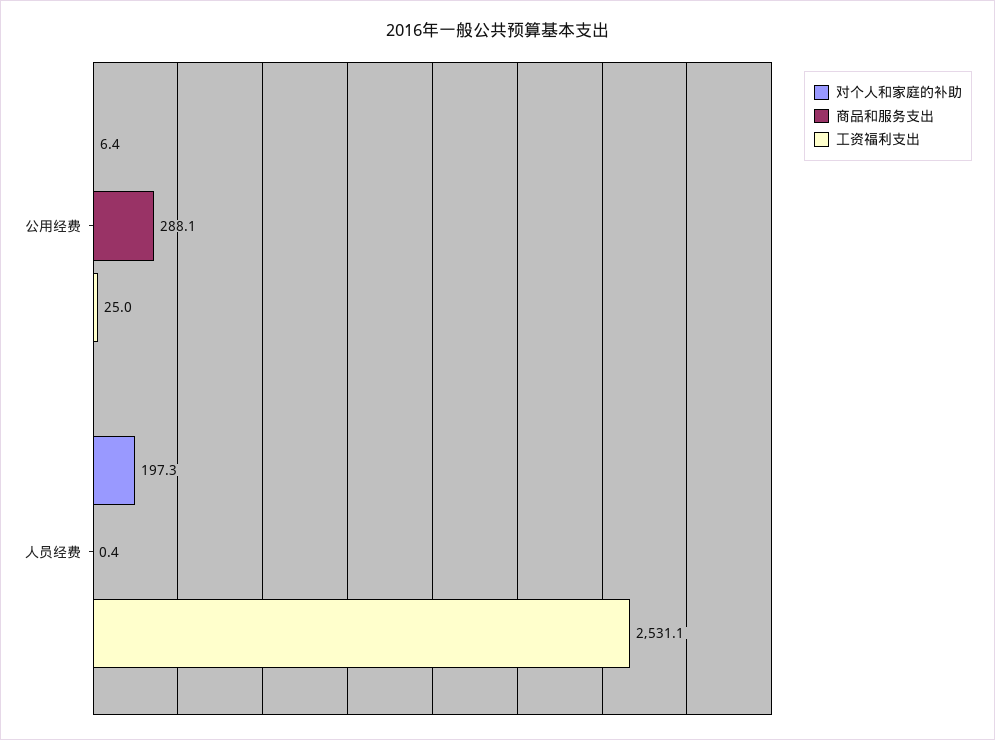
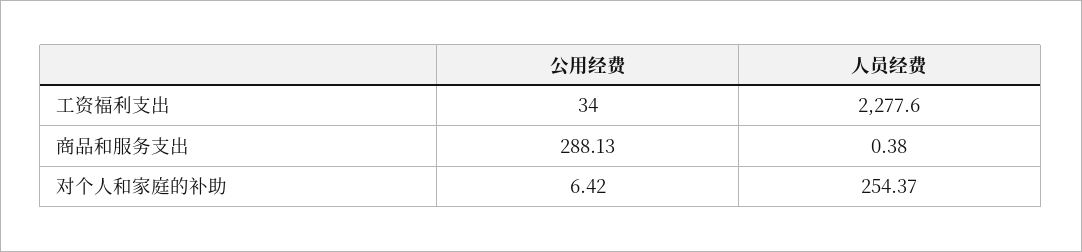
工资福利支出, 公用经费: 25 -> 34
对个人和家庭的补助, 人员经费: 197.3 -> 254.37
工资福利支出, 人员经费: 2531.1 -> 2277.6

